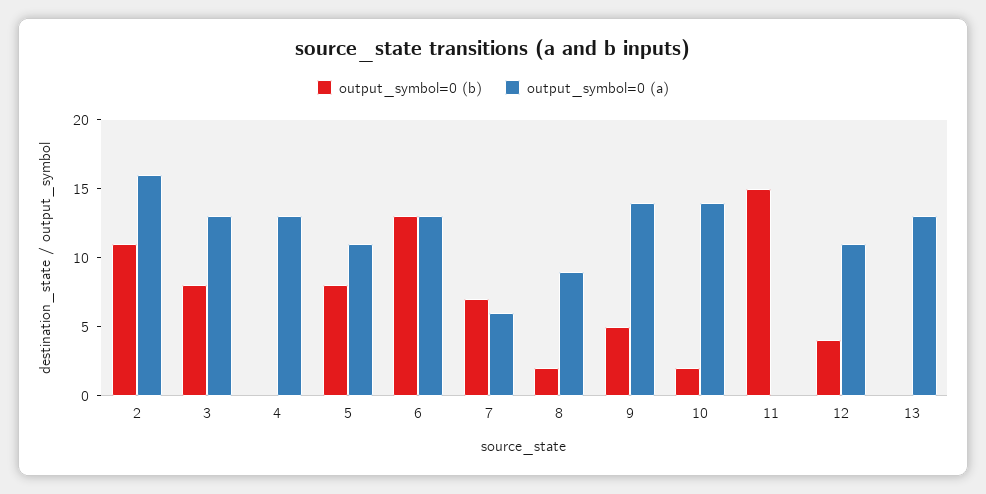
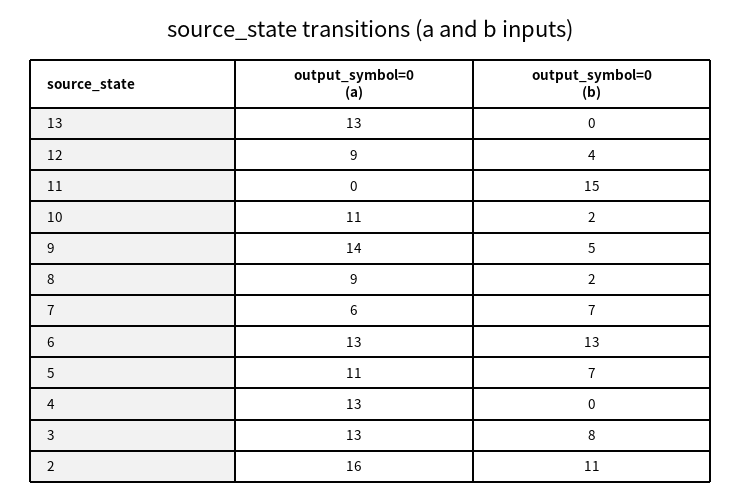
output_symbol=0 (b), 5: 8 -> 7
output_symbol=0 (a), 10: 14 -> 11
output_symbol=0 (a), 12: 11 -> 9

